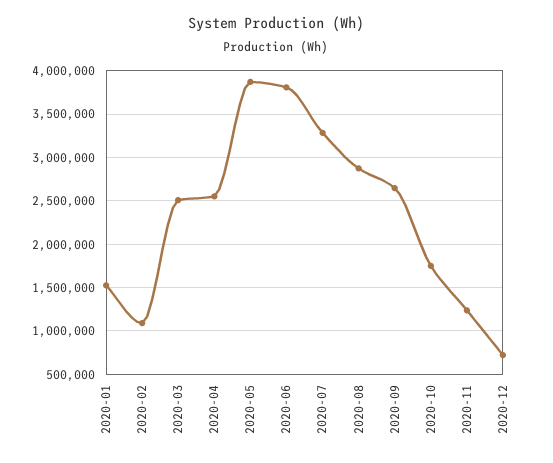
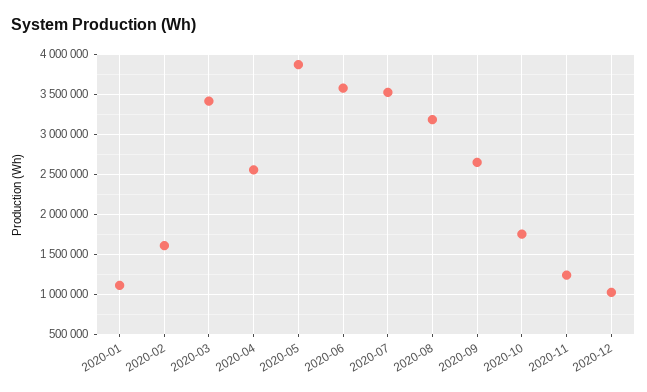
2020-01: 1500000 -> 1100000
2020-02: 1100000 -> 1600000
2020-03: 2500000 -> 3400000
2020-06: 3800000 -> 3600000
2020-07: 3300000 -> 3500000
2020-08: 2900000 -> 3200000
2020-12: 700000 -> 1000000

